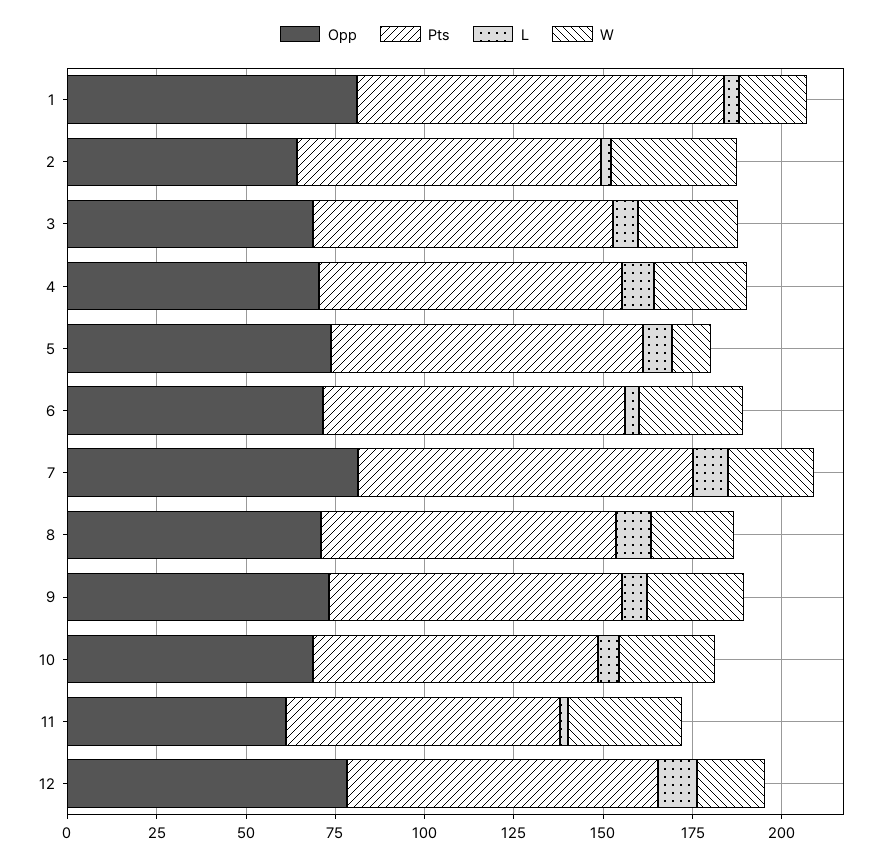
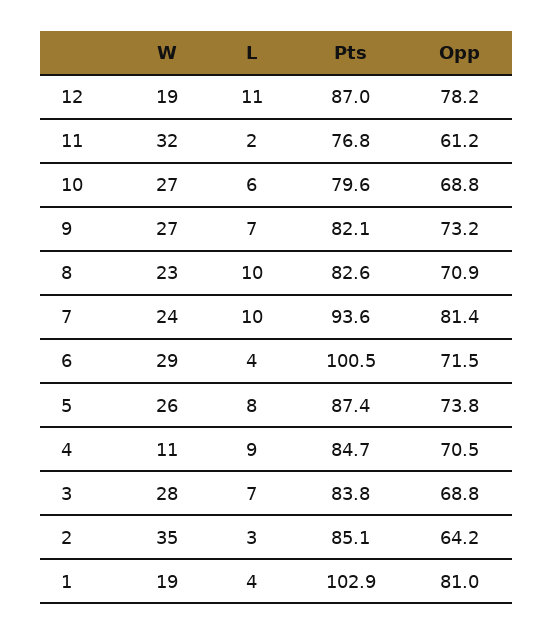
W, 4: 25 -> 11
W, 5: 10 -> 26
Pts, 6: 85 -> 100.5

